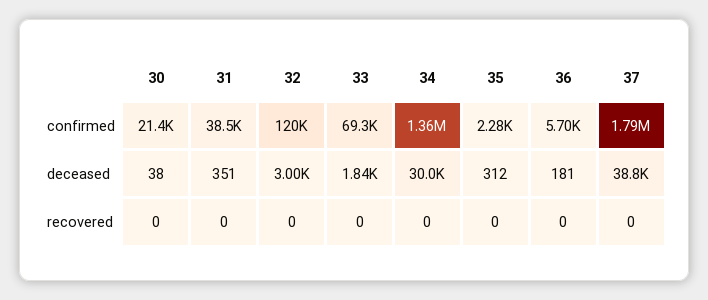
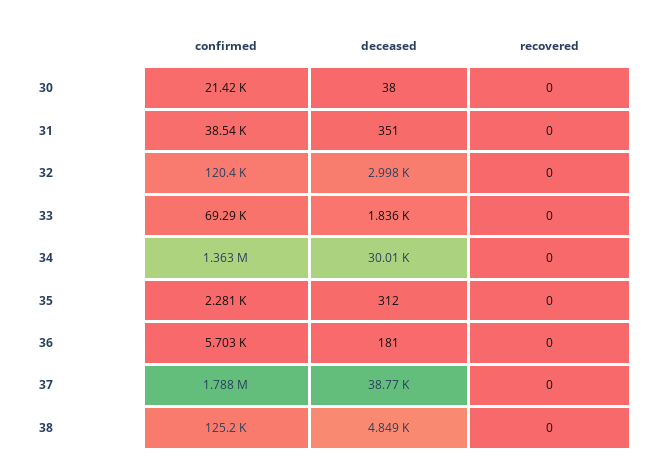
38, confirmed: none -> 125200
38, deceased: none -> 4849
38, recovered: none -> 0

